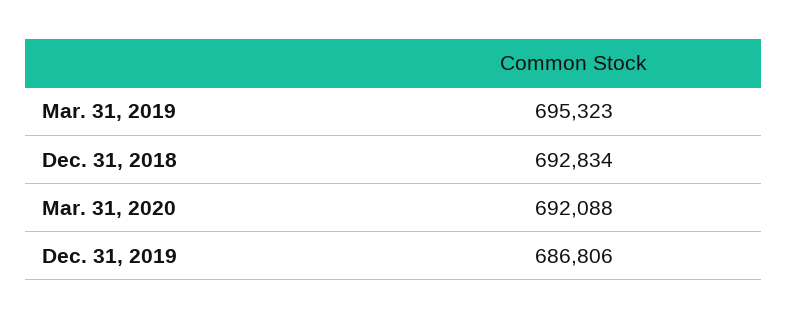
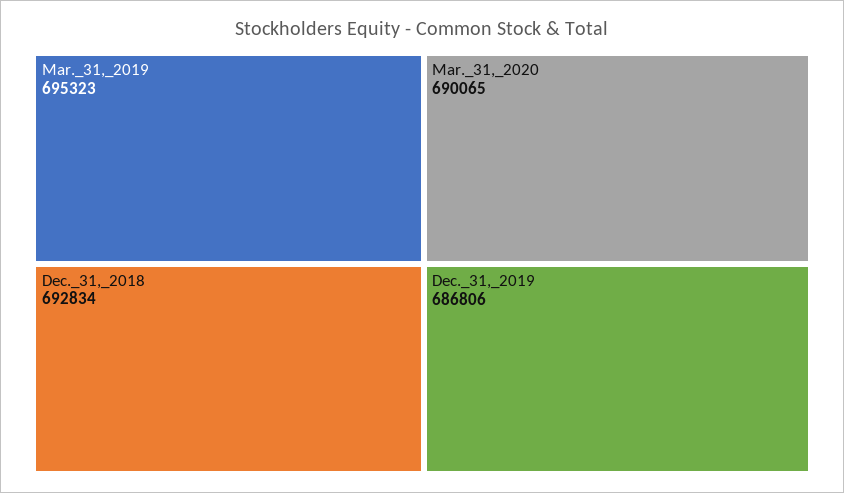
Mar. 31, 2020: 692088 -> 690065

